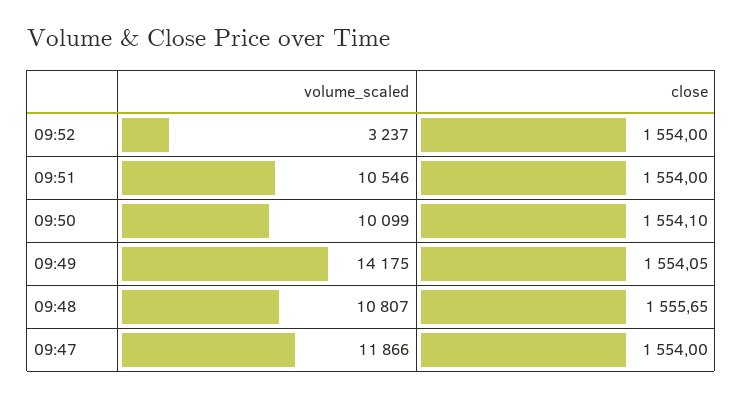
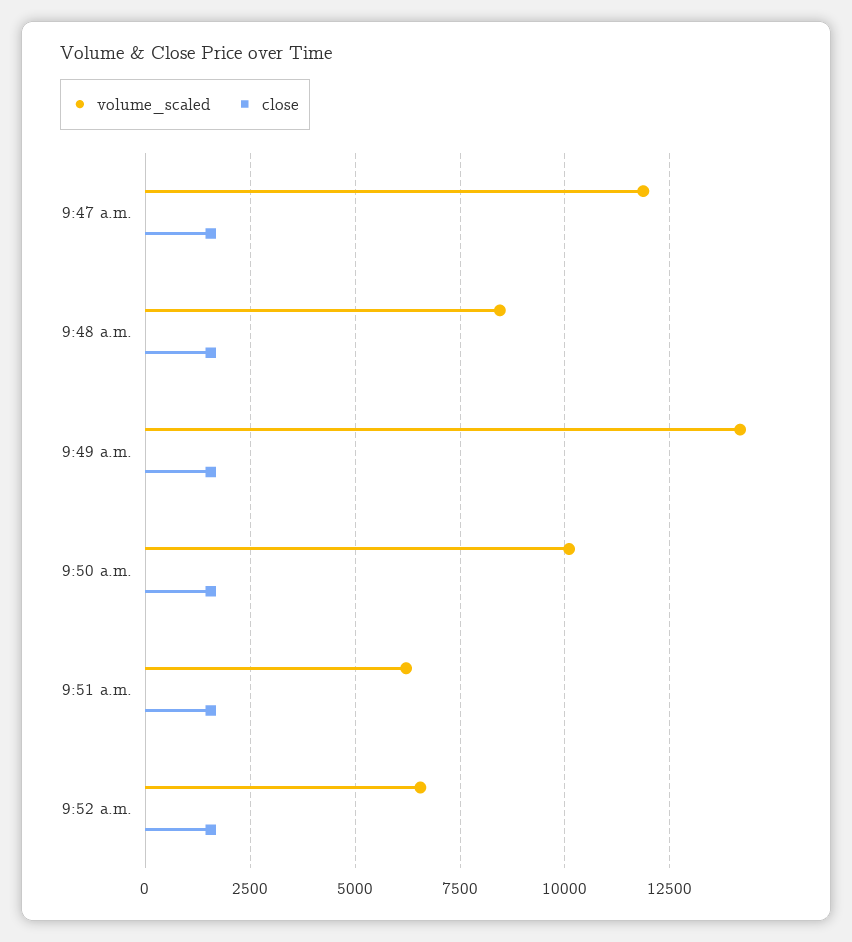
volume_scaled, 09:52: 3237 -> 6500
volume_scaled, 09:51: 10546 -> 6250
volume_scaled, 09:48: 10807 -> 8500

